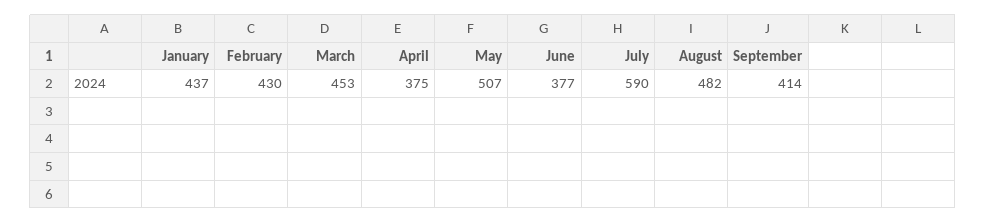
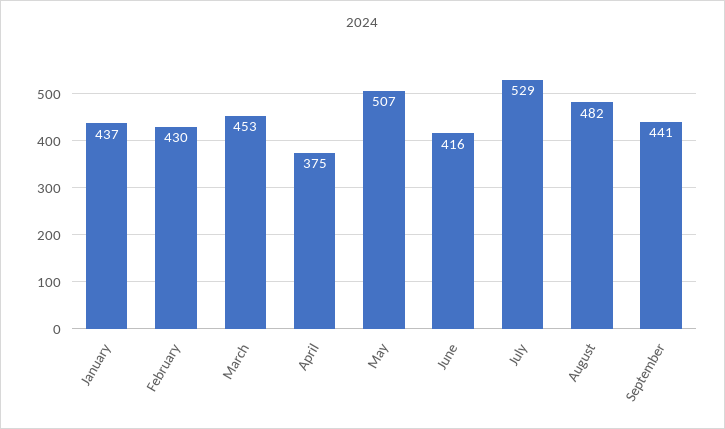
June: 377 -> 416
July: 590 -> 529
September: 414 -> 441

